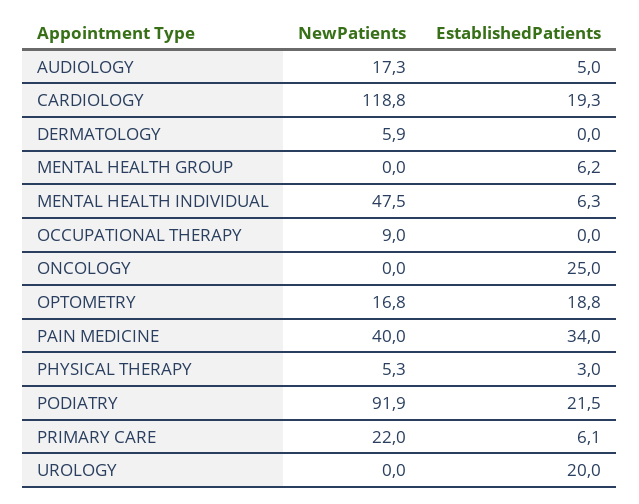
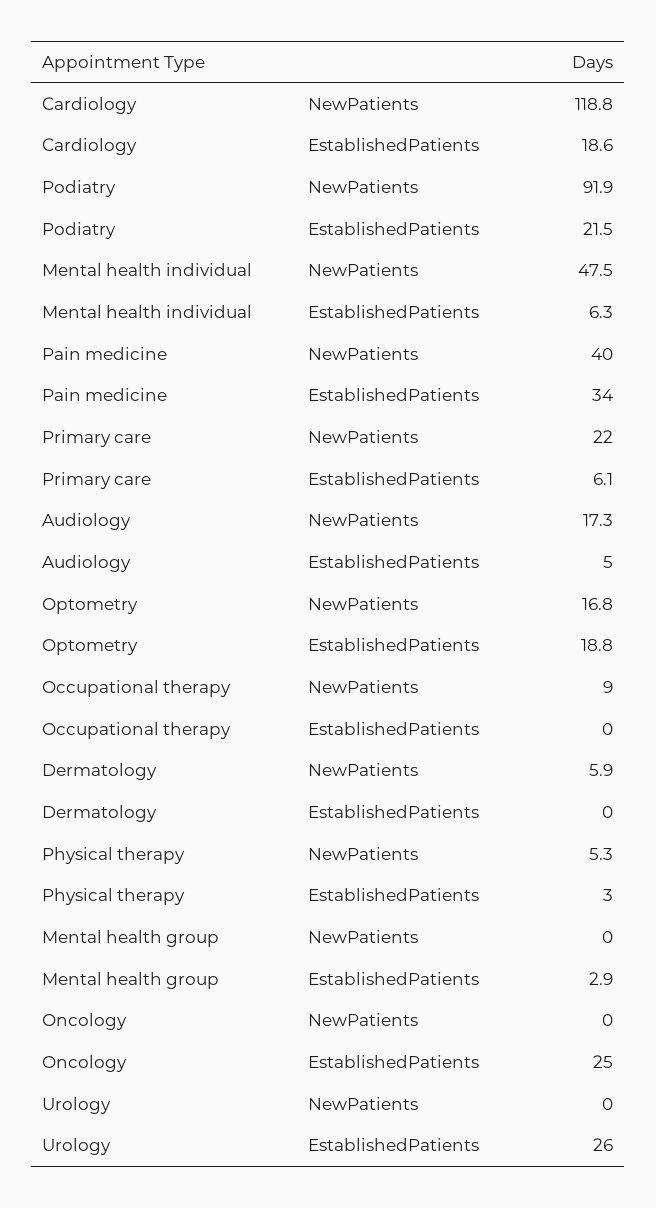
EstablishedPatients, CARDIOLOGY: 19.3 -> 18.6
EstablishedPatients, MENTAL HEALTH GROUP: 6.2 -> 2.9
EstablishedPatients, UROLOGY: 20 -> 26

